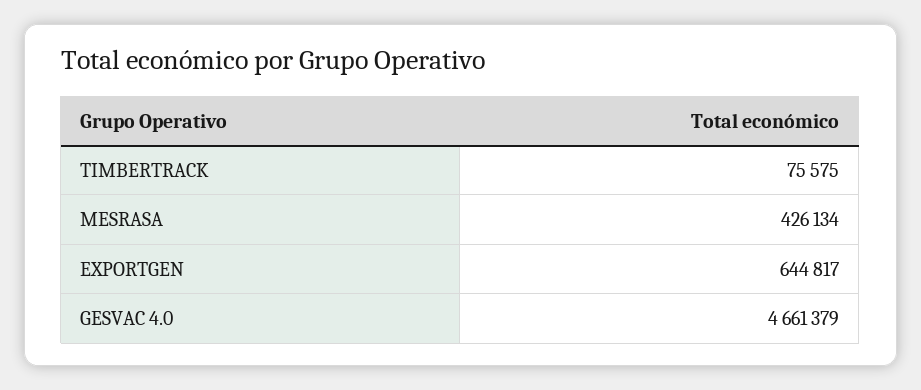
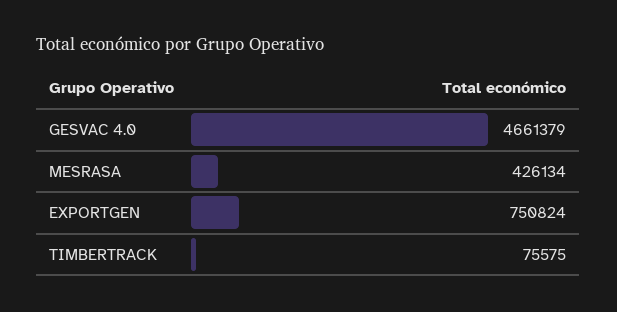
EXPORTGEN: 644817 -> 750824

